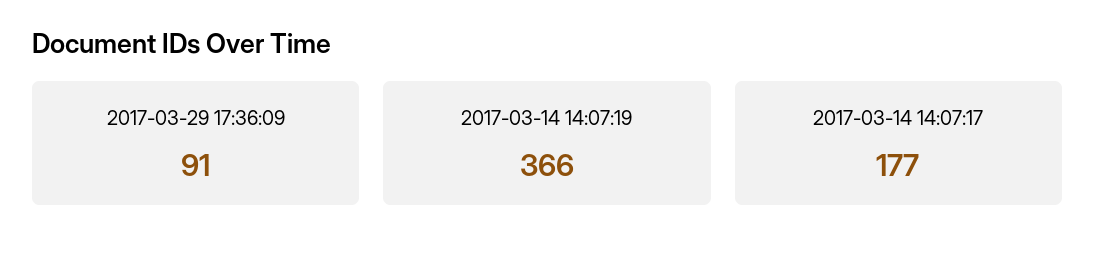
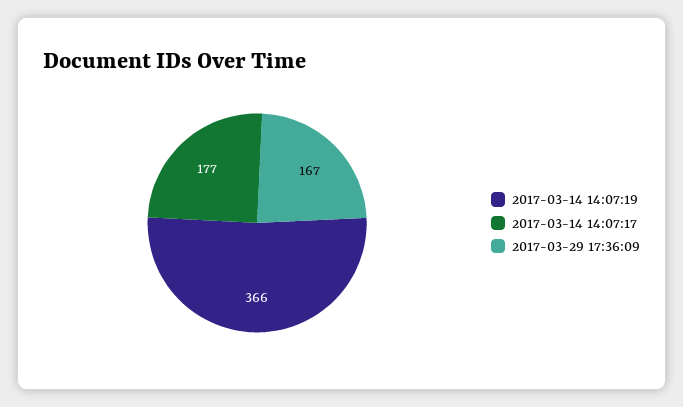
2017-03-29 17:36:09: 91 -> 167

